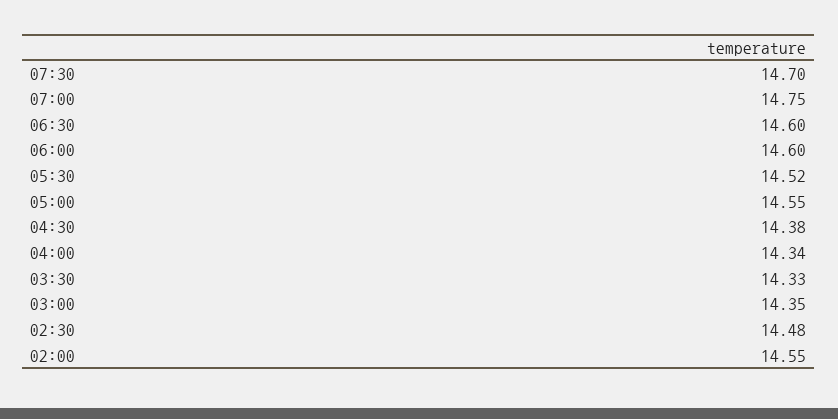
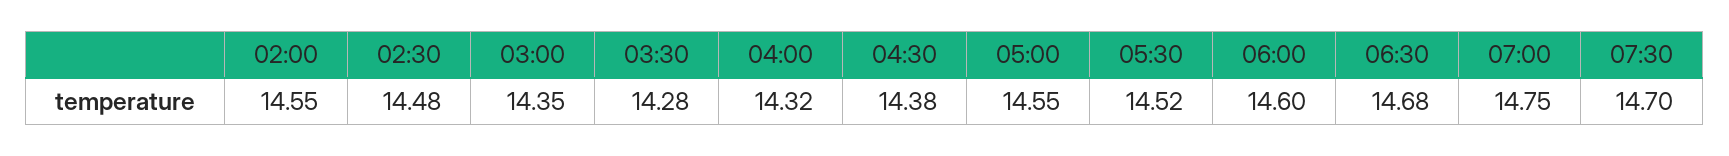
06:30: 14.6 -> 14.68
04:00: 14.34 -> 14.32
03:30: 14.33 -> 14.28

